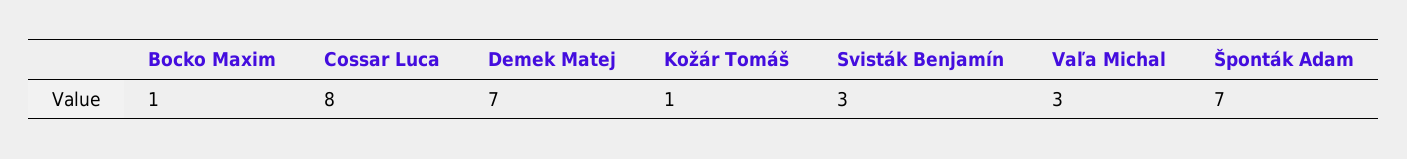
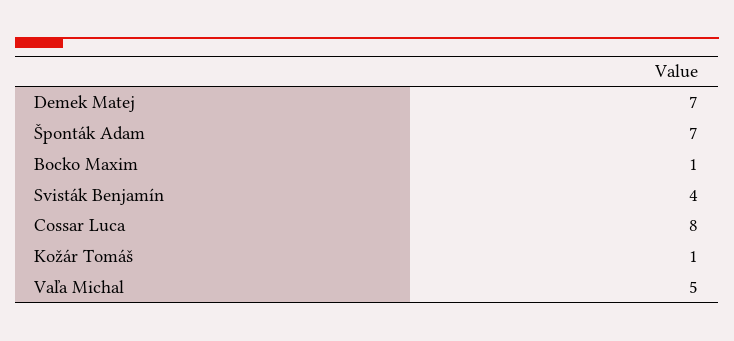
Svisták Benjamín: 3 -> 4
Vaľa Michal: 3 -> 5

